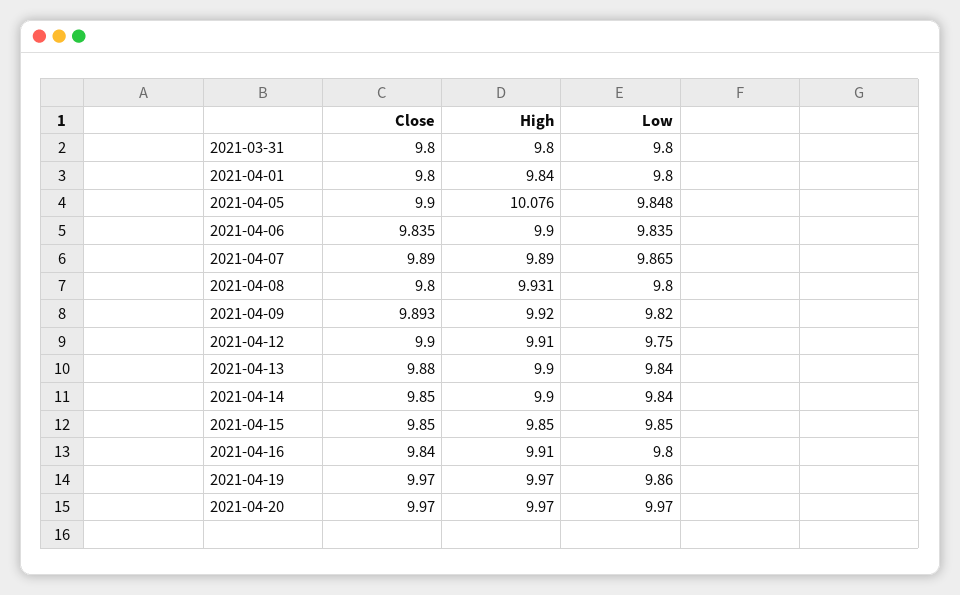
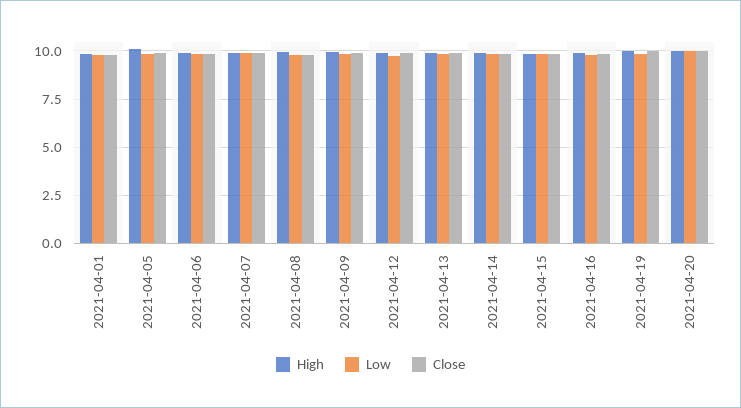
Close, 2021-03-31: 9.8 -> none
High, 2021-03-31: 9.8 -> none
Low, 2021-03-31: 9.8 -> none

